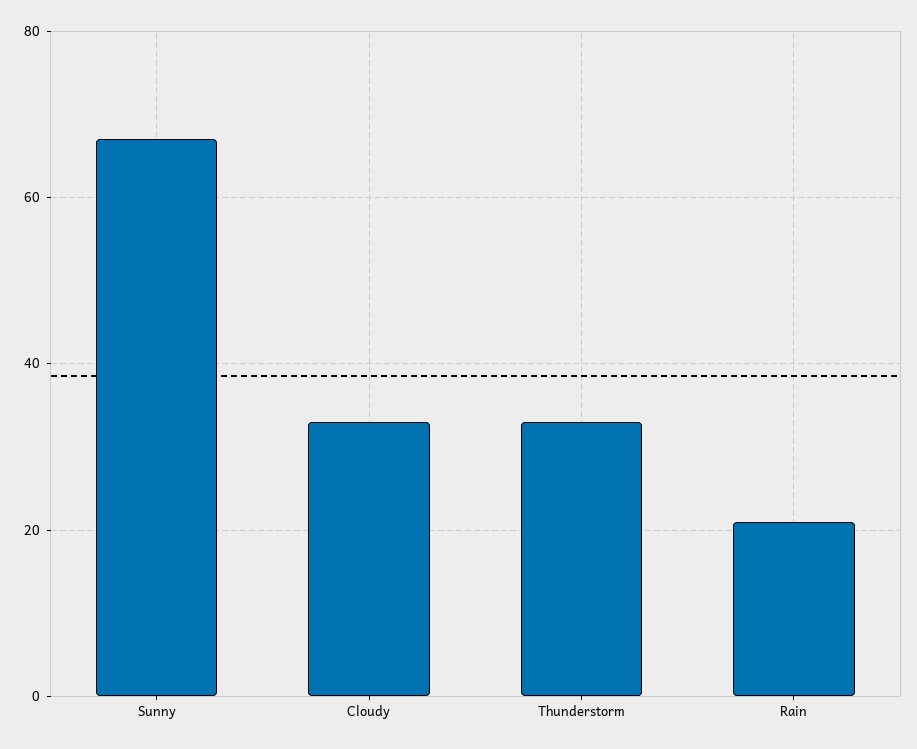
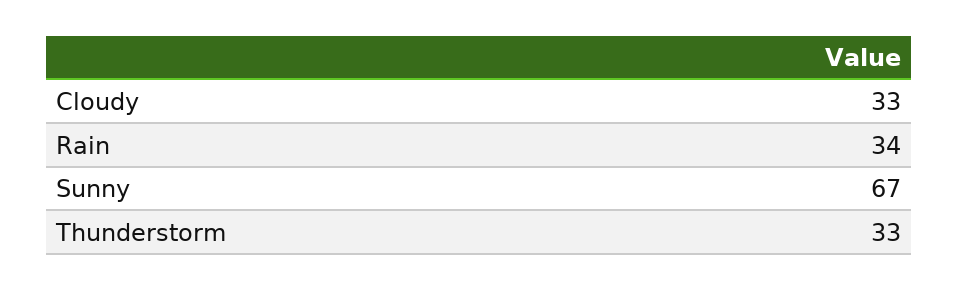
Rain: 20 -> 34

